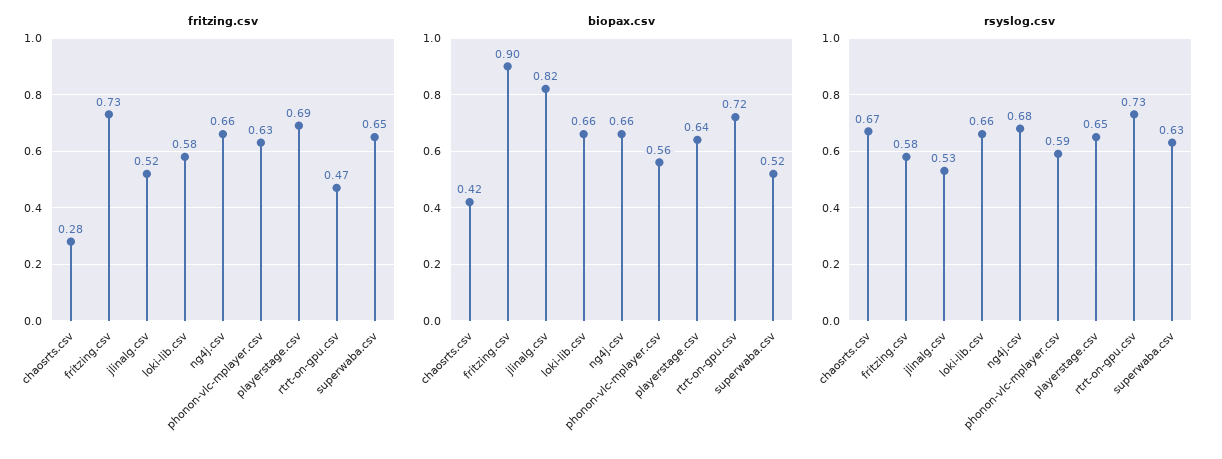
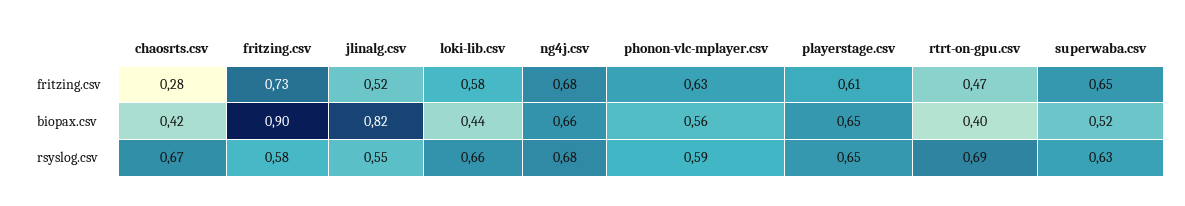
fritzing.csv, ng4j.csv: 0.66 -> 0.68
fritzing.csv, playerstage.csv: 0.69 -> 0.61
biopax.csv, loki-lib.csv: 0.66 -> 0.44
biopax.csv, playerstage.csv: 0.64 -> 0.65
biopax.csv, rtrt-on-gpu.csv: 0.72 -> 0.4
rsyslog.csv, jlinalg.csv: 0.53 -> 0.55
rsyslog.csv, rtrt-on-gpu.csv: 0.73 -> 0.69

